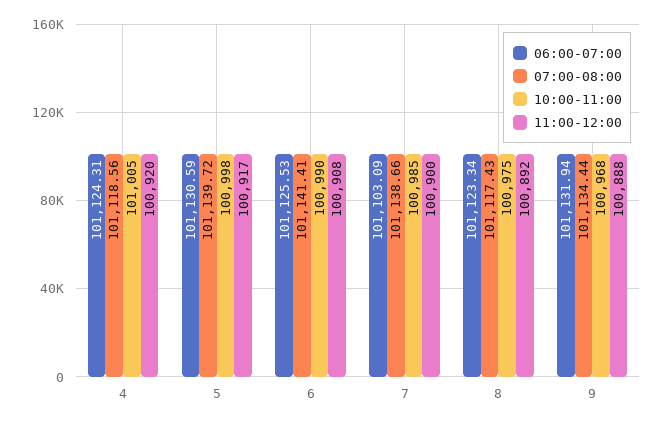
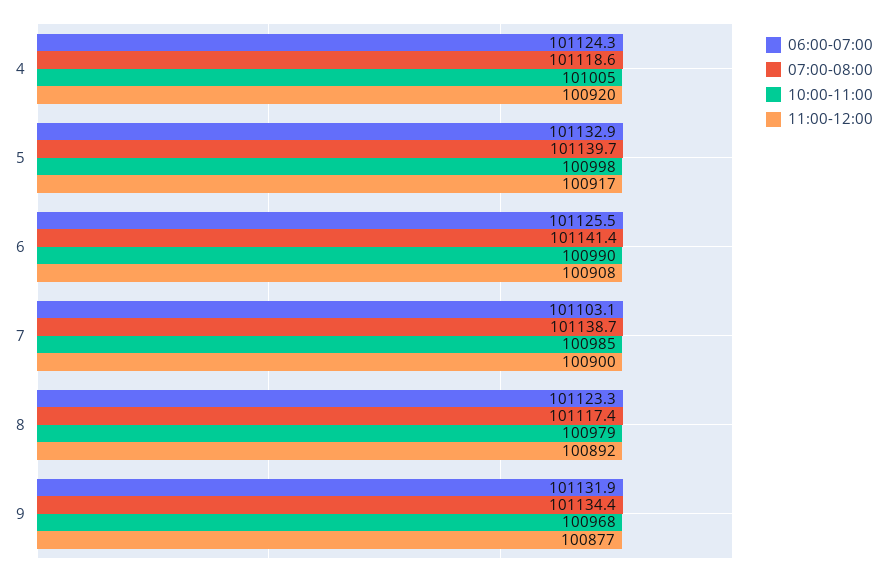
06:00-07:00, 5: 101130.59 -> 101132.9
10:00-11:00, 8: 100975 -> 100979
11:00-12:00, 9: 100888 -> 100877

